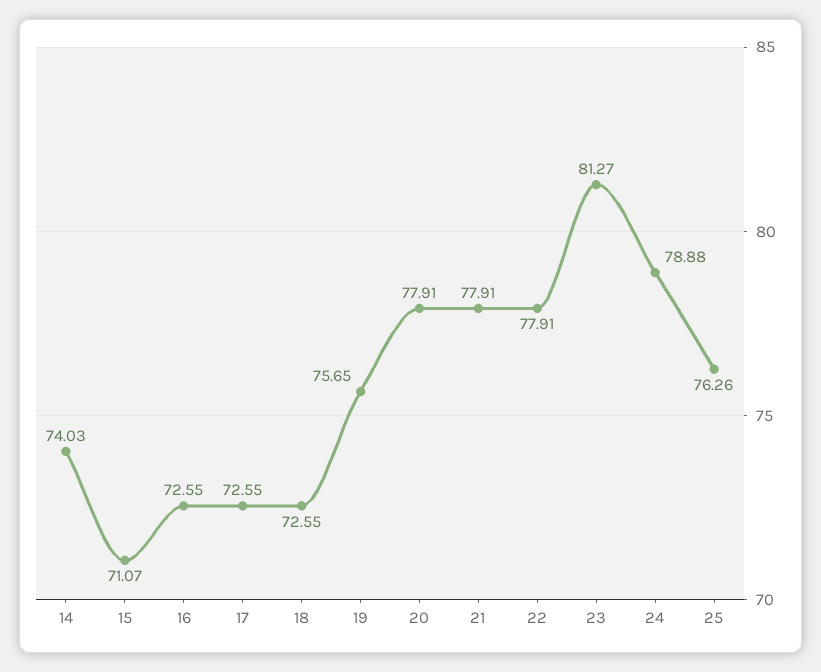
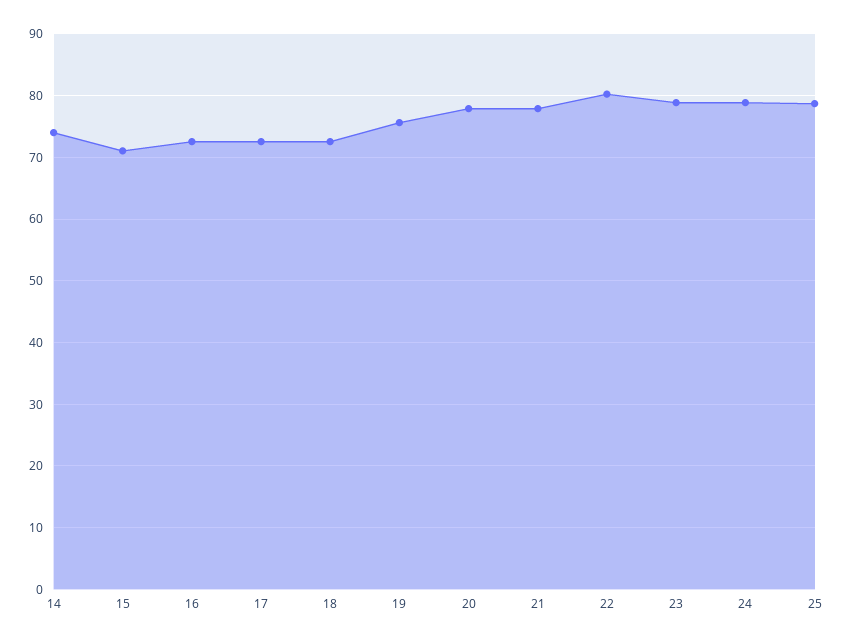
22: 77.91 -> 80
23: 81.27 -> 79
25: 76.26 -> 79

